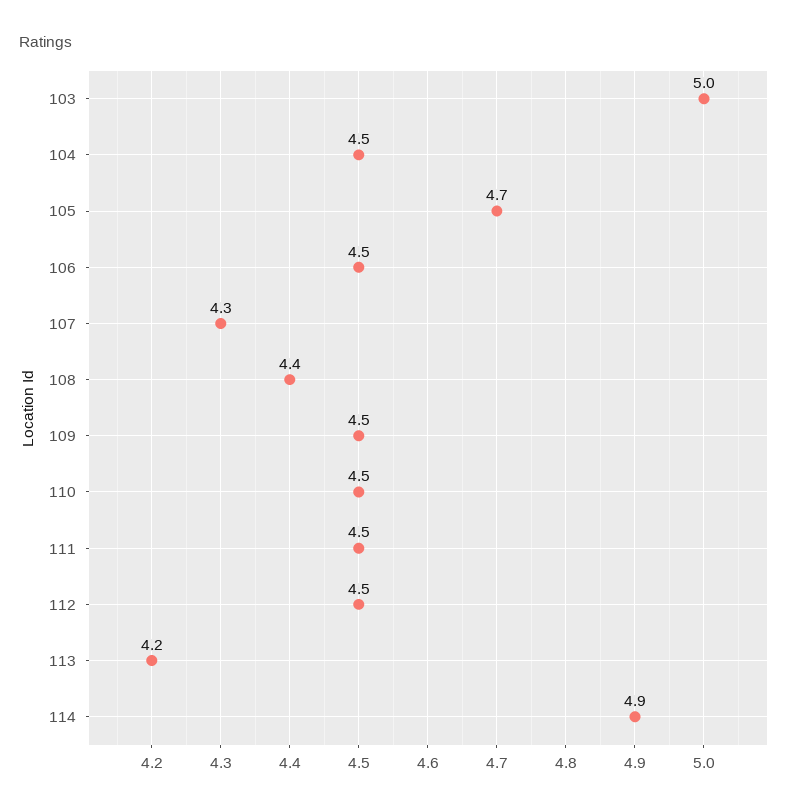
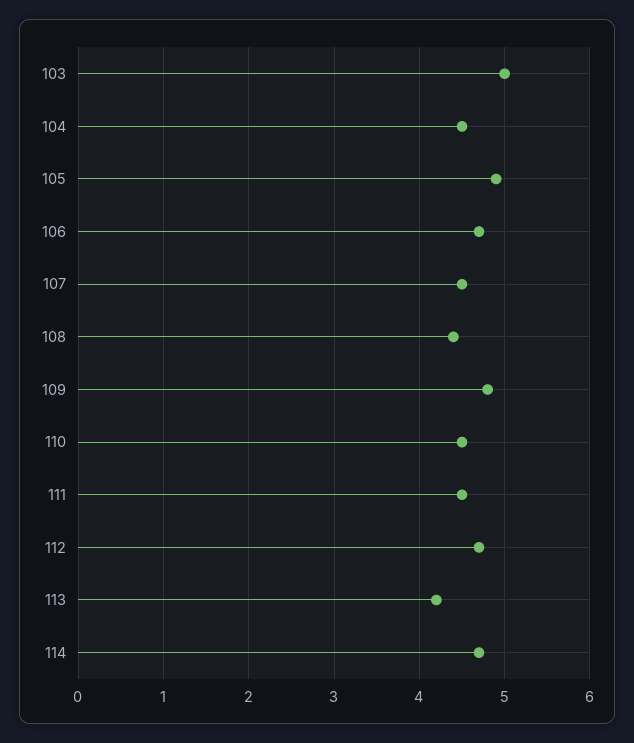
105: 4.7 -> 4.9
106: 4.5 -> 4.7
107: 4.3 -> 4.5
109: 4.5 -> 4.8
112: 4.5 -> 4.7
114: 4.9 -> 4.7

